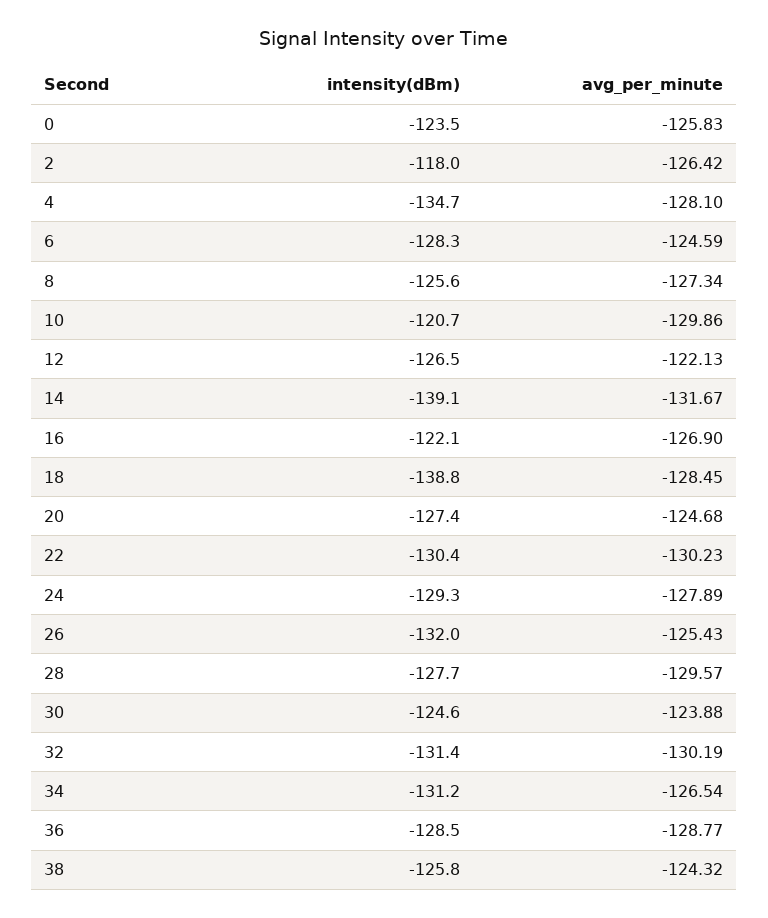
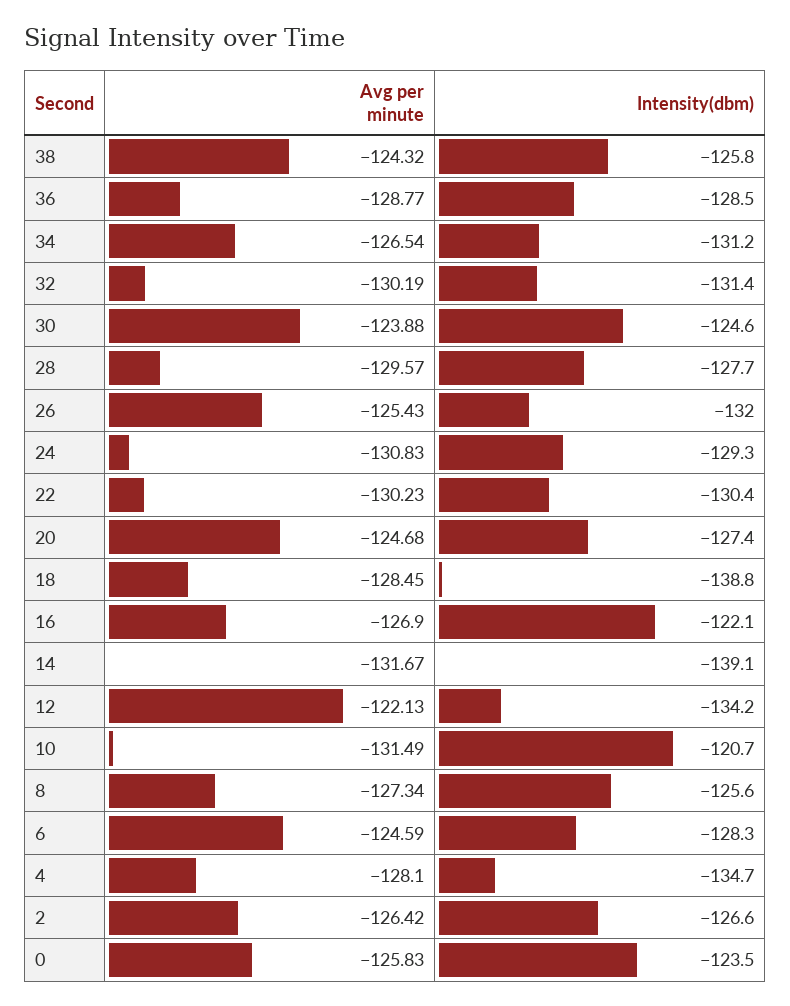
intensity(dBm), 2: -118 -> -126.6
avg_per_minute, 10: -129.86 -> -131.49
intensity(dBm), 12: -126.5 -> -134.2
avg_per_minute, 24: -127.89 -> -130.83

